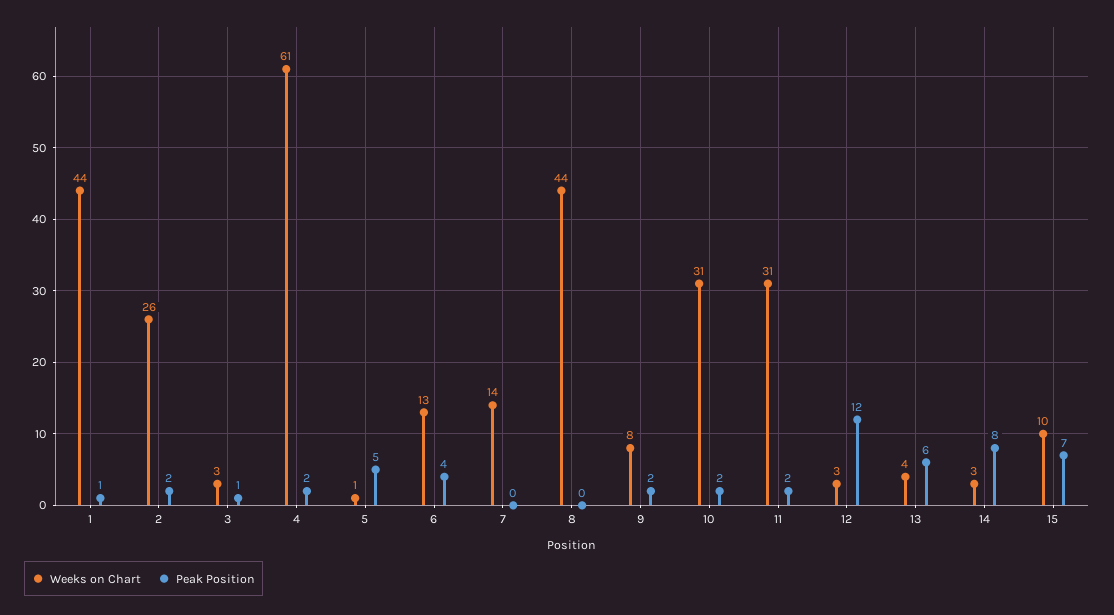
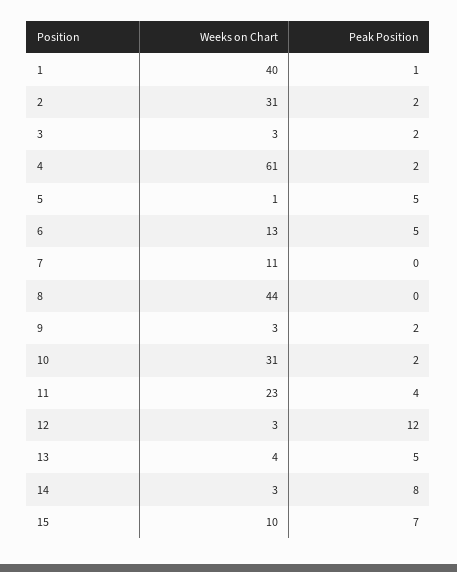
Weeks on Chart, 1: 44 -> 40
Weeks on Chart, 2: 26 -> 31
Peak Position, 3: 1 -> 2
Peak Position, 6: 4 -> 5
Weeks on Chart, 7: 14 -> 11
Weeks on Chart, 9: 8 -> 3
Weeks on Chart, 11: 31 -> 23
Peak Position, 11: 2 -> 4
Peak Position, 13: 6 -> 5

